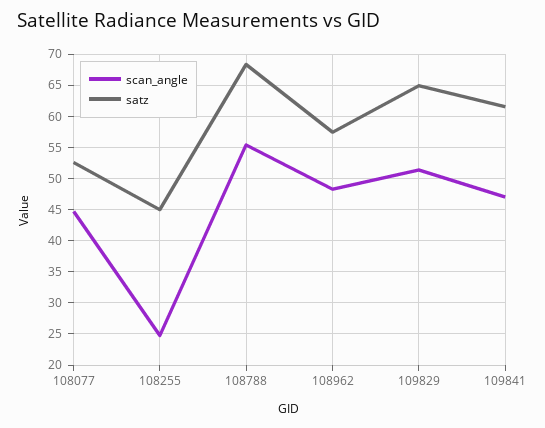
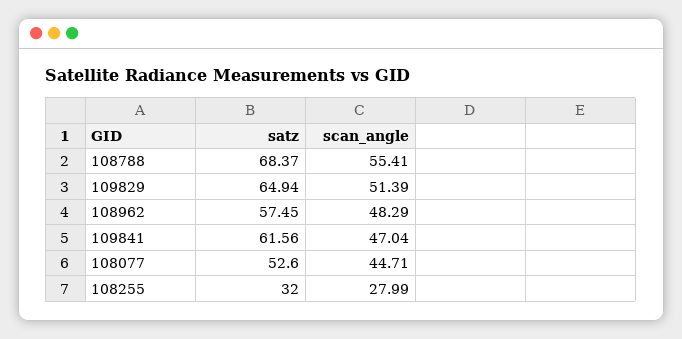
scan_angle, 108255: 25 -> 27.99
satz, 108255: 45 -> 32

